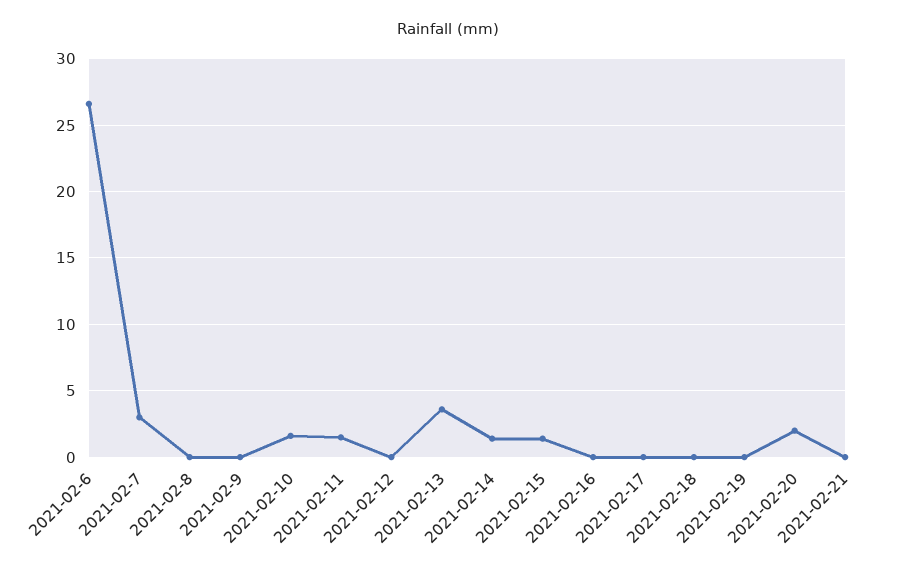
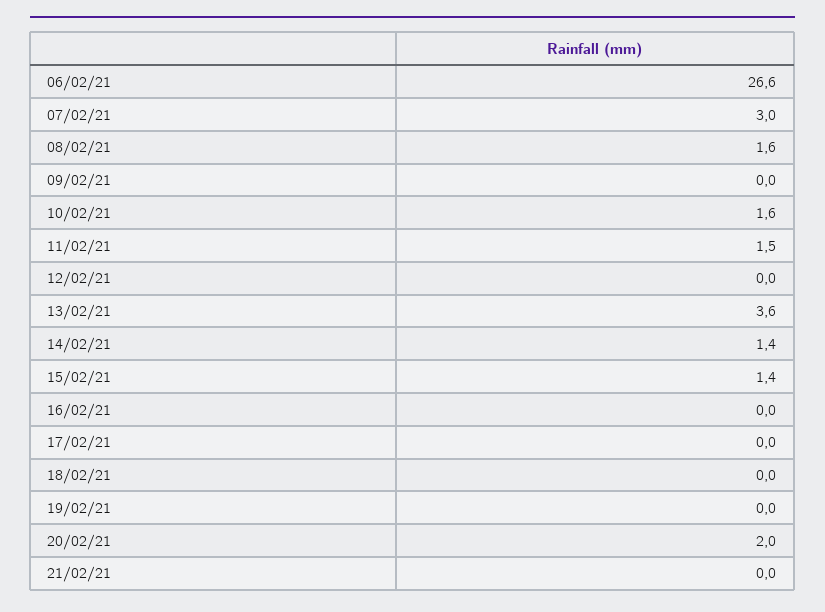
2021-02-8: 0 -> 1.6

